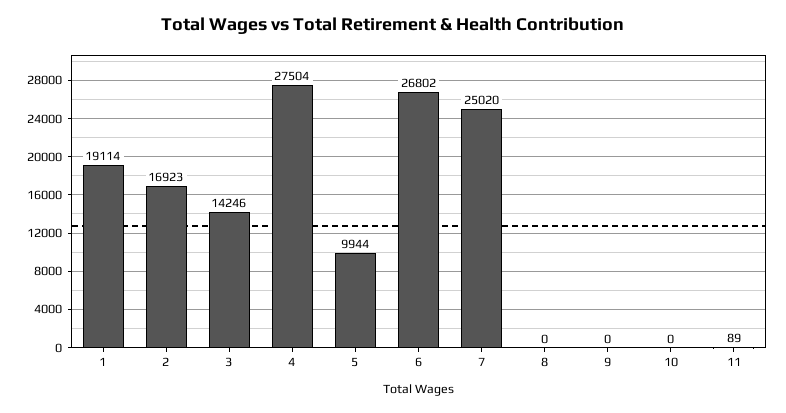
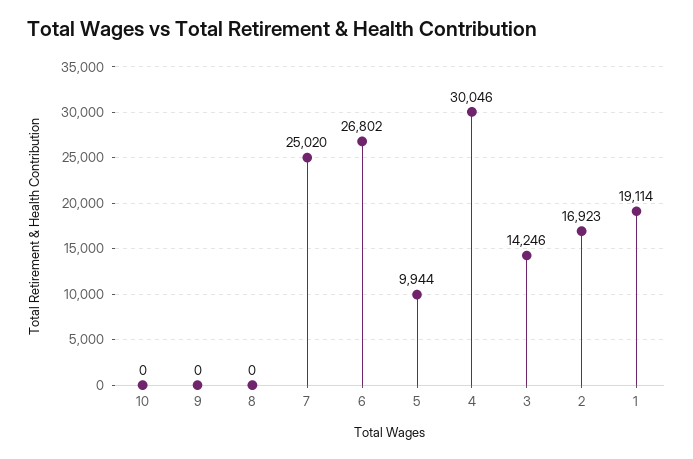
4: 27504 -> 30046
11: 89 -> none

